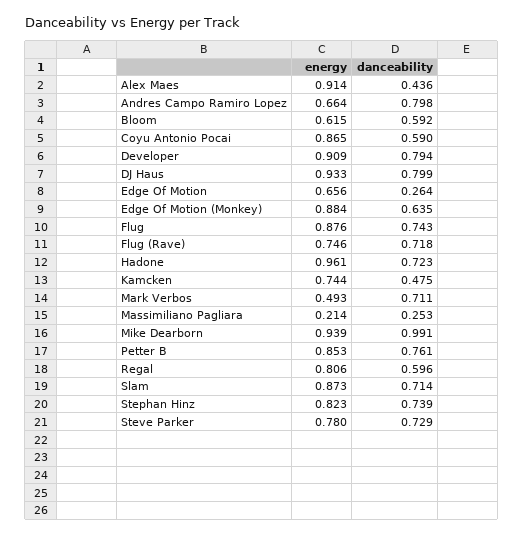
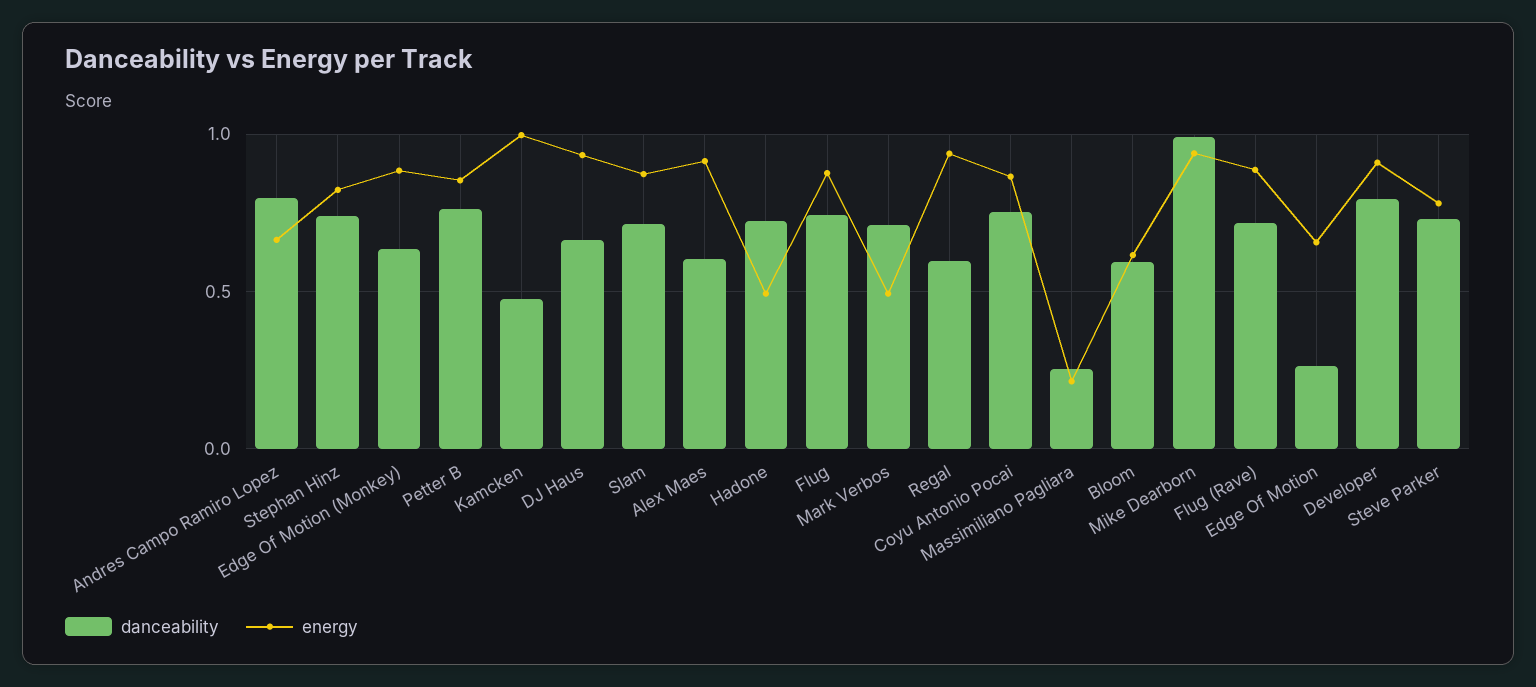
danceability, Alex Maes: 0.436 -> 0.6
danceability, Coyu Antonio Pocai: 0.59 -> 0.75
danceability, DJ Haus: 0.799 -> 0.65
energy, Flug (Rave): 0.746 -> 0.9
energy, Hadone: 0.961 -> 0.5
energy, Kamcken: 0.744 -> 1
energy, Regal: 0.806 -> 0.95

